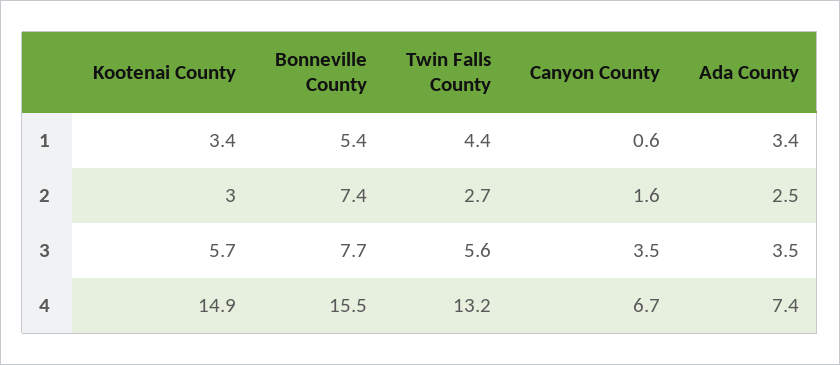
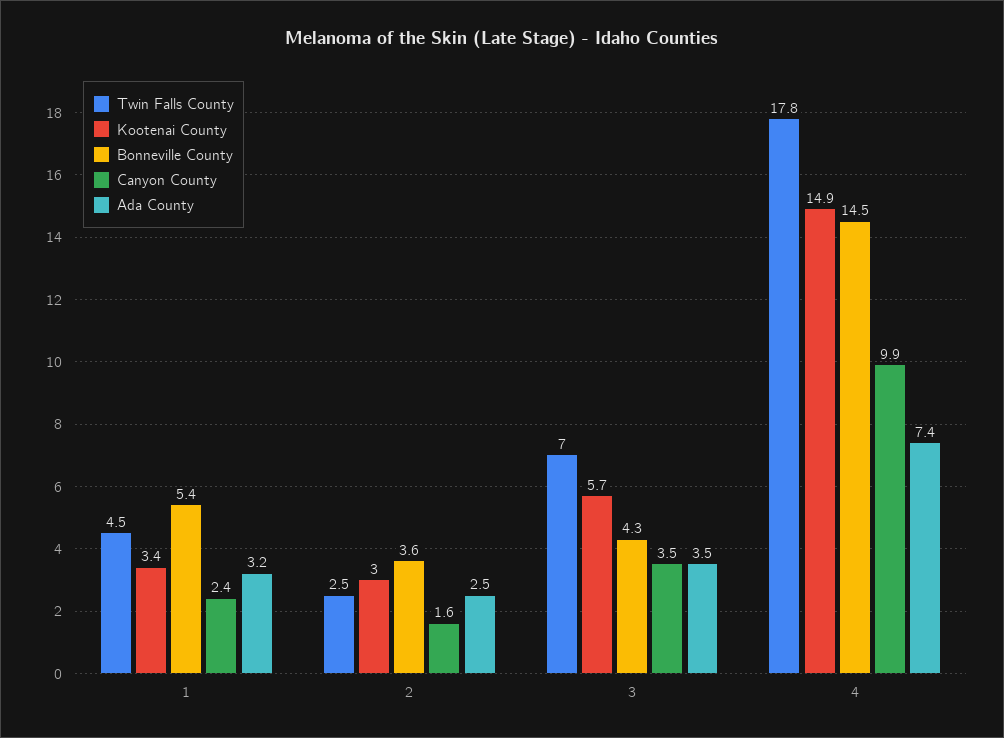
Twin Falls County, 1: 4.4 -> 4.5
Canyon County, 1: 0.6 -> 2.4
Ada County, 1: 3.4 -> 3.2
Bonneville County, 2: 7.4 -> 3.6
Twin Falls County, 2: 2.7 -> 2.5
Bonneville County, 3: 7.7 -> 4.3
Twin Falls County, 3: 5.6 -> 7
Bonneville County, 4: 15.5 -> 14.5
Twin Falls County, 4: 13.2 -> 17.8
Canyon County, 4: 6.7 -> 9.9

